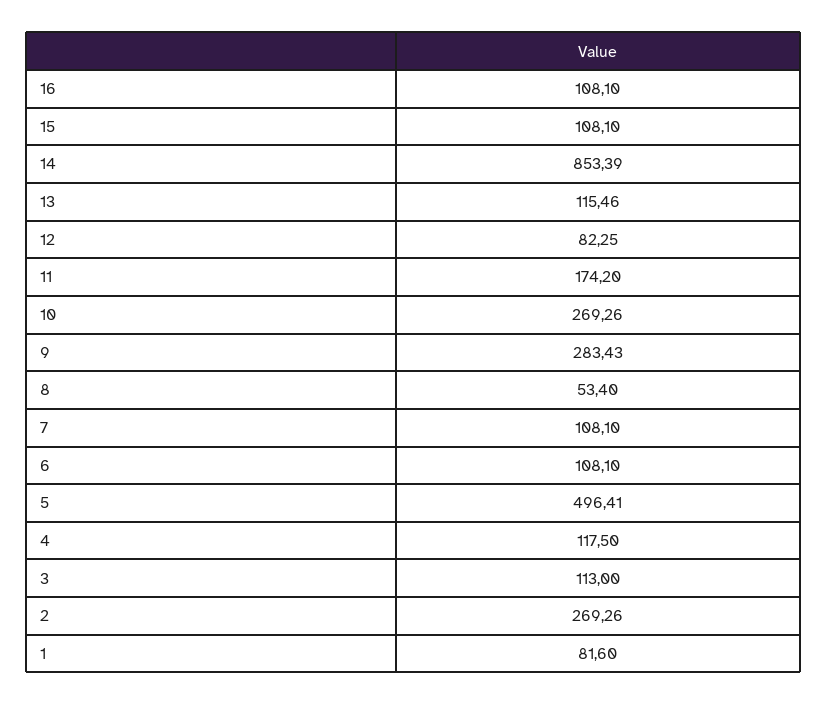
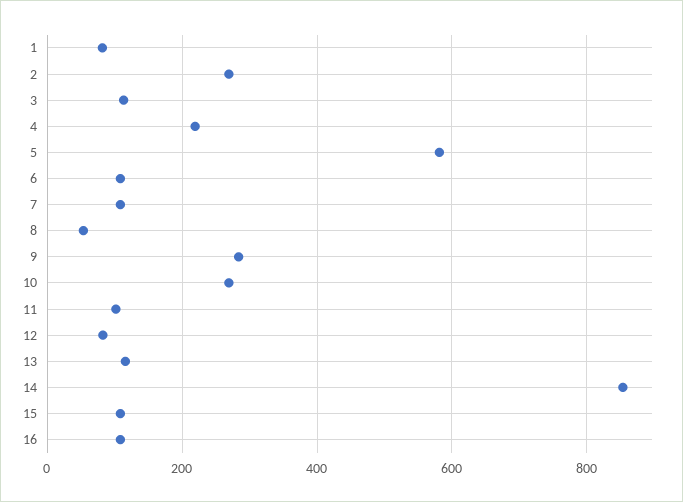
11: 174.2 -> 100
5: 496.41 -> 580
4: 117.5 -> 220

